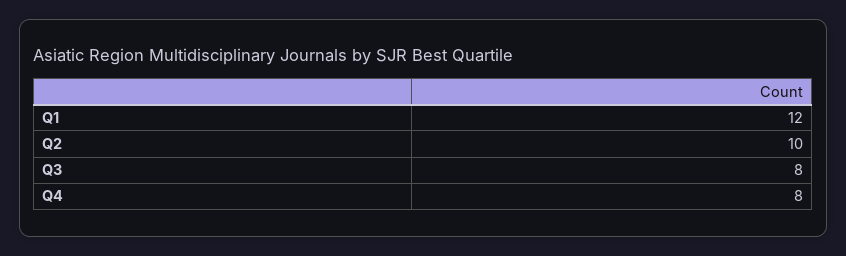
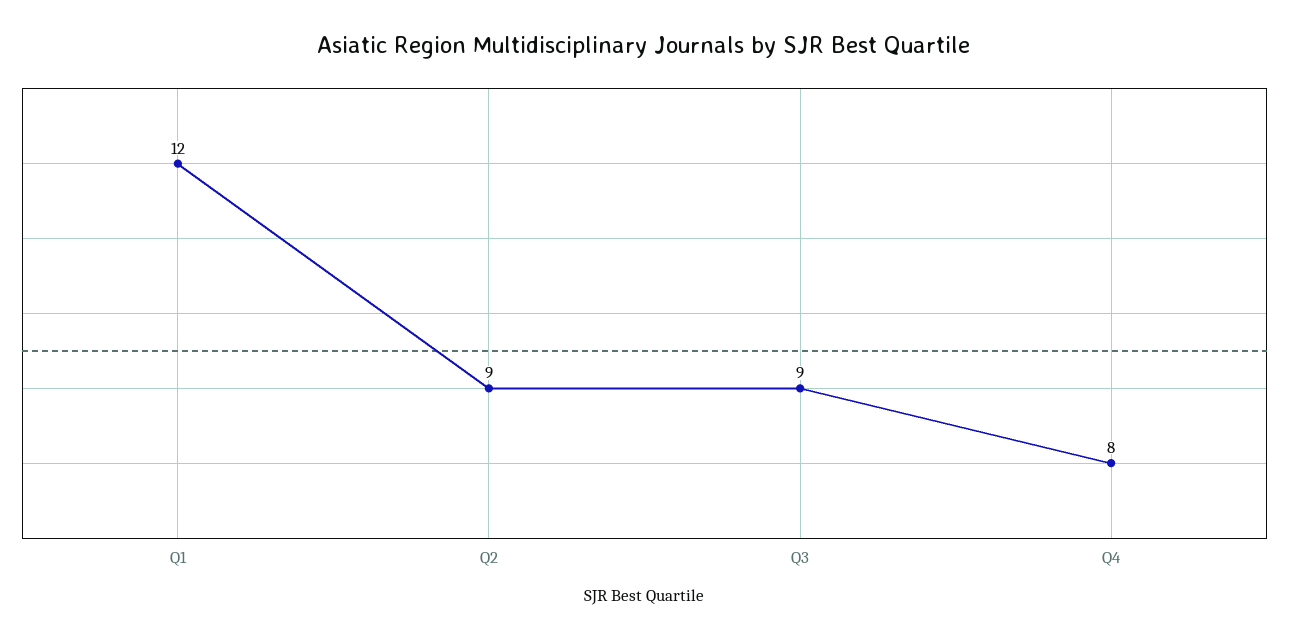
Q2: 10 -> 9
Q3: 8 -> 9

